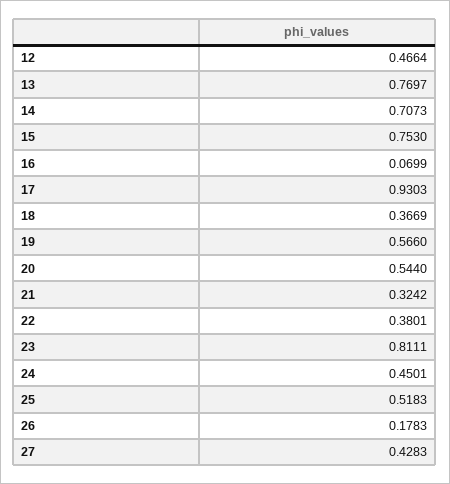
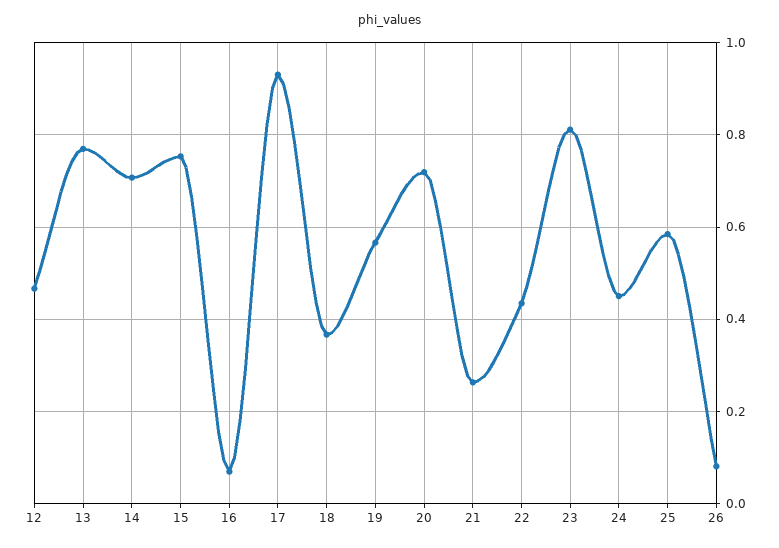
20: 0.544 -> 0.72
21: 0.3242 -> 0.26
22: 0.3801 -> 0.44
25: 0.5183 -> 0.58
26: 0.1783 -> 0.08
27: 0.4283 -> none

